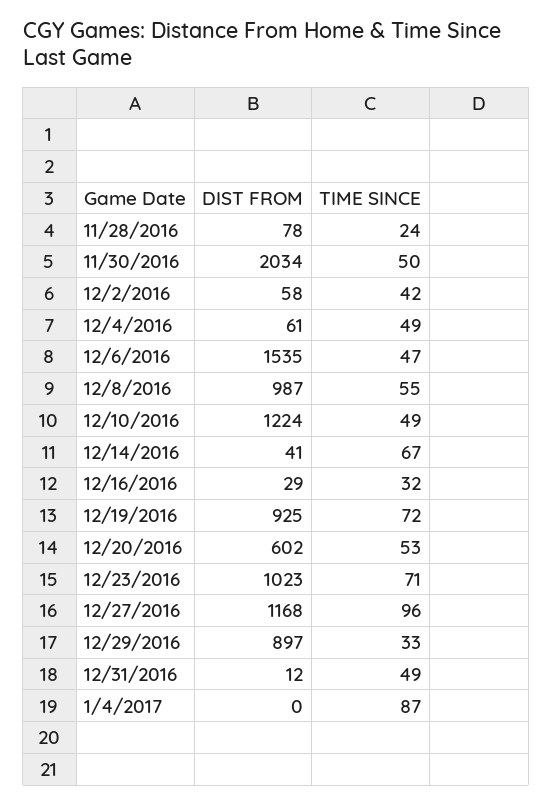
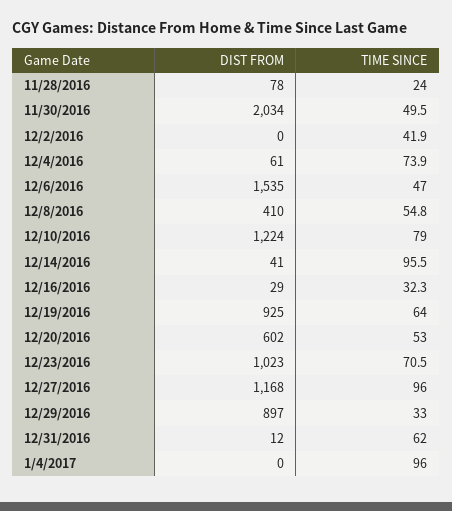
DIST FROM, 12/2/2016: 58 -> 0
TIME SINCE, 12/4/2016: 49 -> 73.9
DIST FROM, 12/8/2016: 987 -> 410
TIME SINCE, 12/10/2016: 49 -> 79
TIME SINCE, 12/14/2016: 67 -> 95.5
TIME SINCE, 12/19/2016: 72 -> 64
TIME SINCE, 12/31/2016: 49 -> 62
TIME SINCE, 1/4/2017: 87 -> 96

